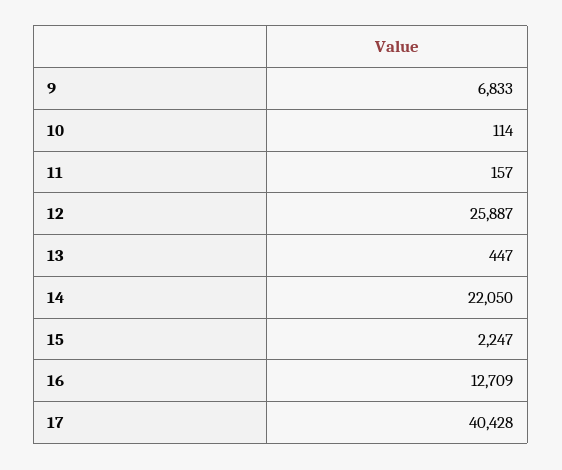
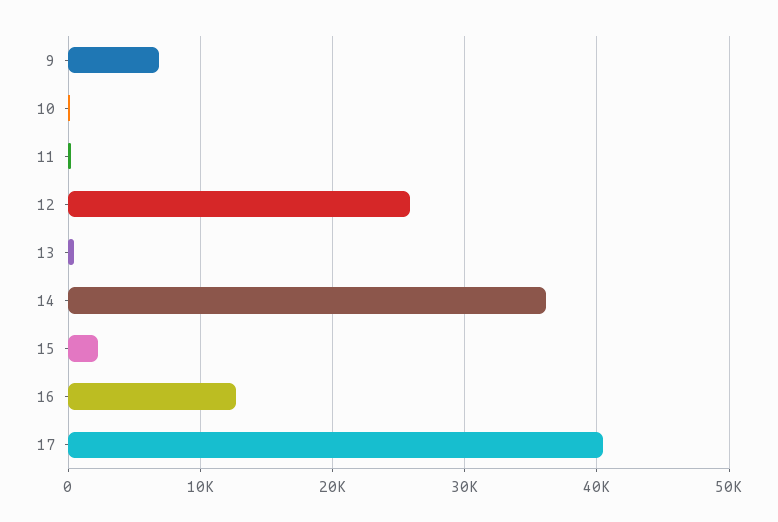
14: 22050 -> 36000

